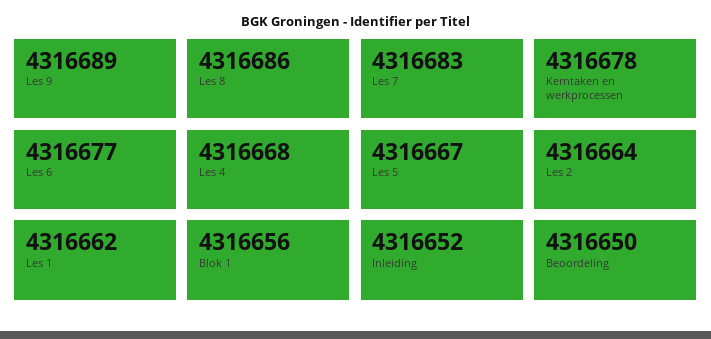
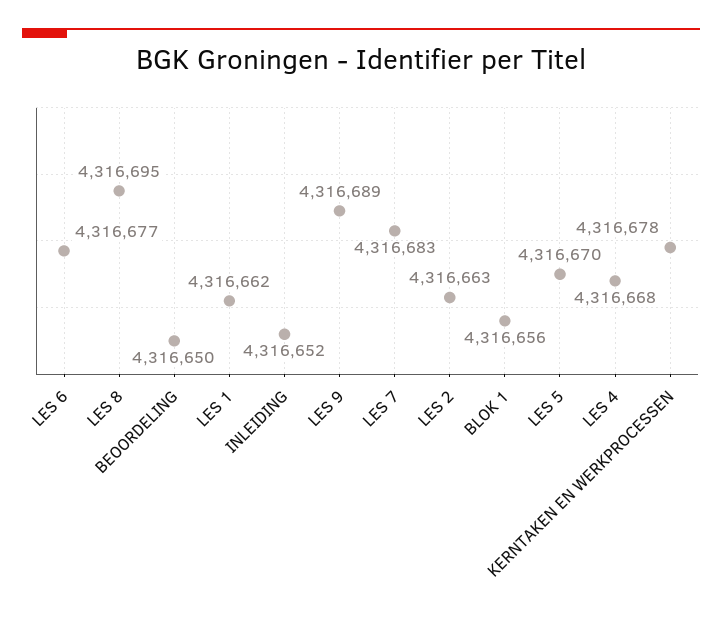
Les 8: 4316686 -> 4316695
Les 5: 4316667 -> 4316670
Les 2: 4316664 -> 4316663

